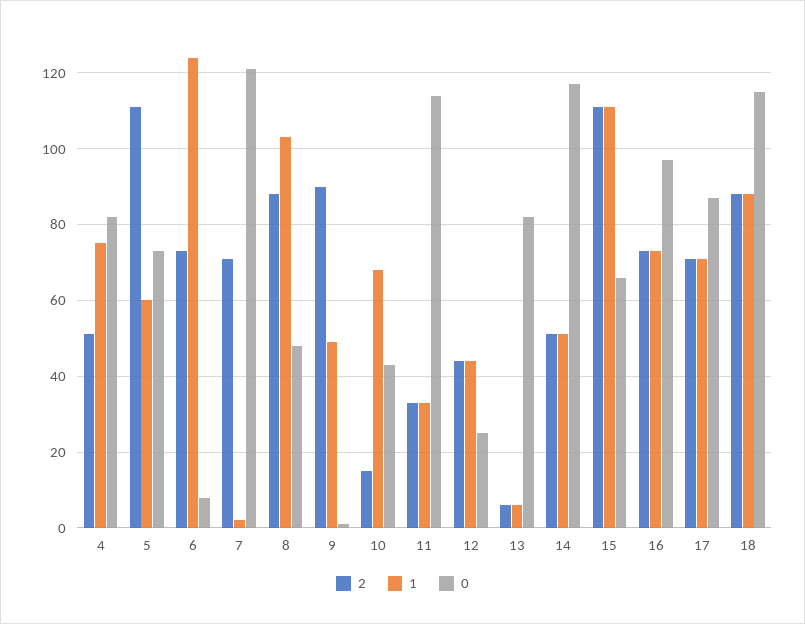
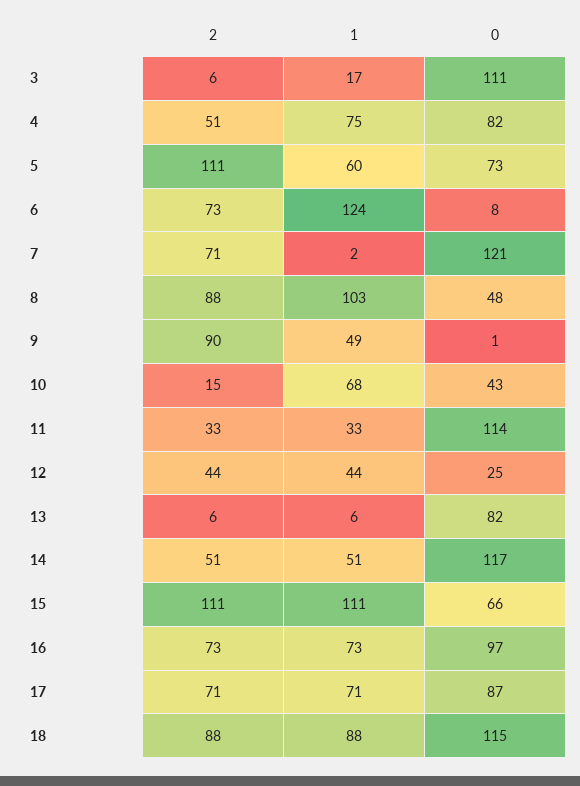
2, 3: none -> 6
1, 3: none -> 17
0, 3: none -> 111

